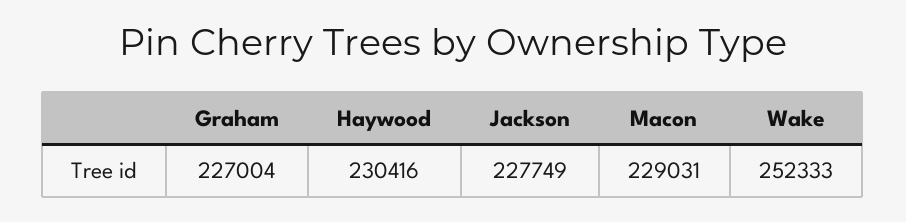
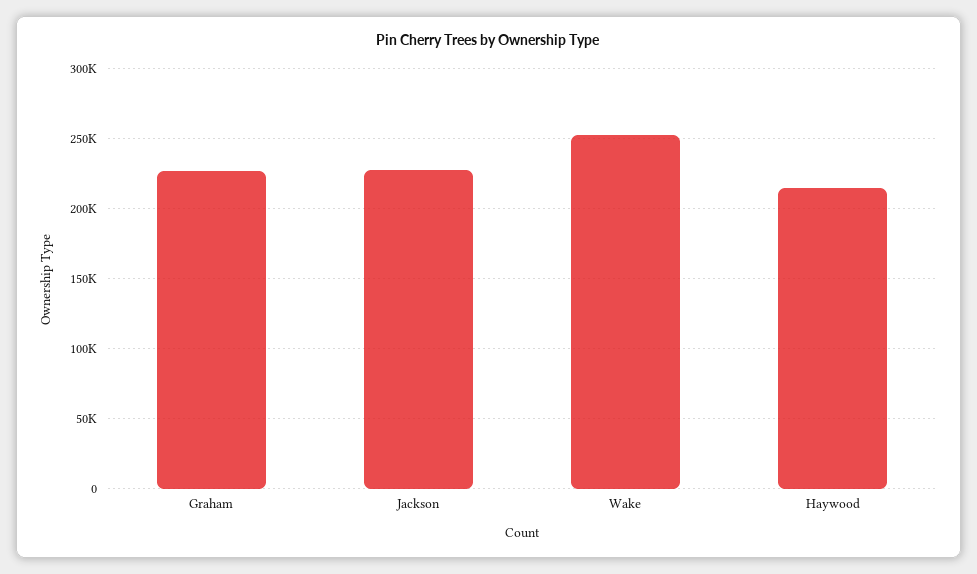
Haywood: 230416 -> 215000
Macon: 229031 -> none

